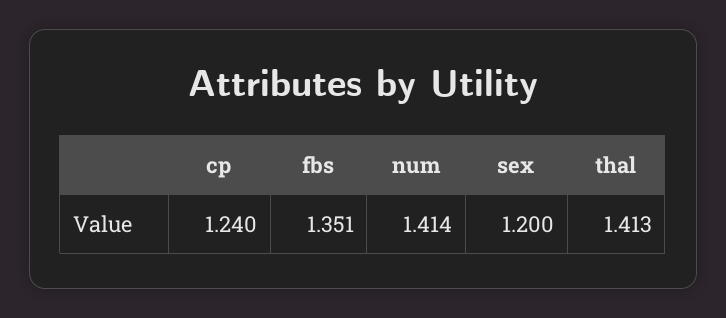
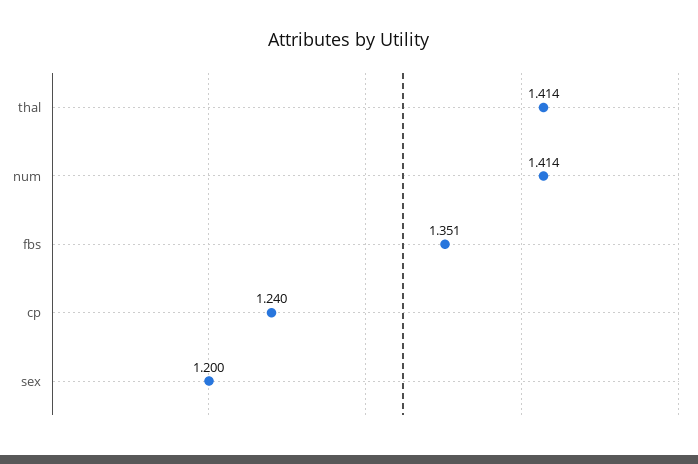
thal: 1.413 -> 1.414

